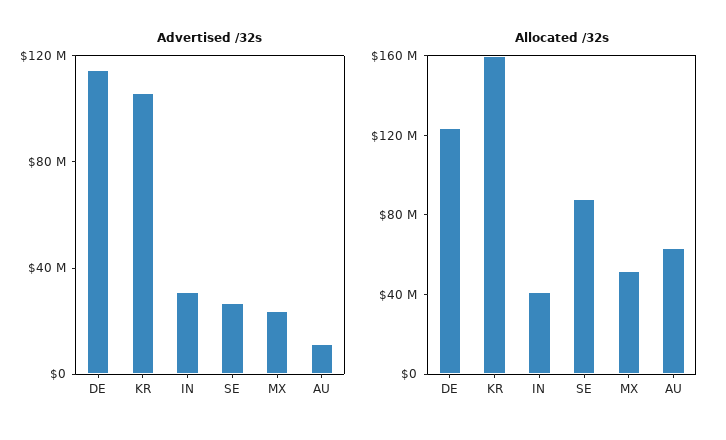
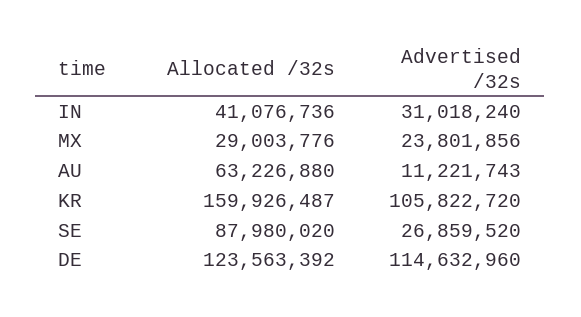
Allocated /32s, MX: 50000000 -> 29003776

